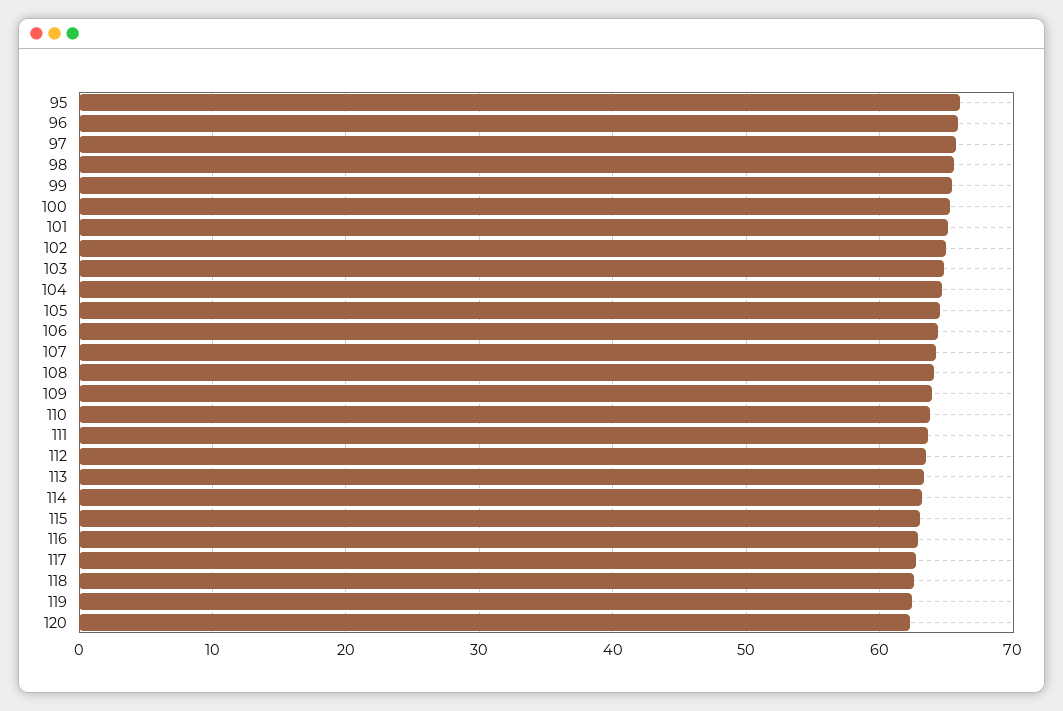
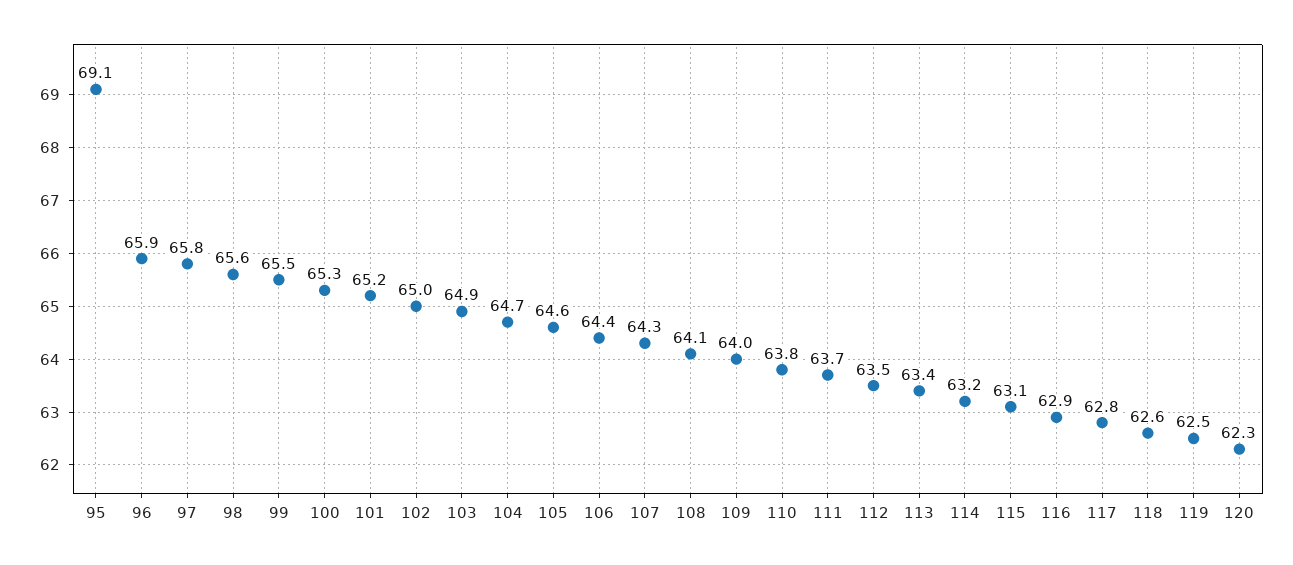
95: 66 -> 69.1

